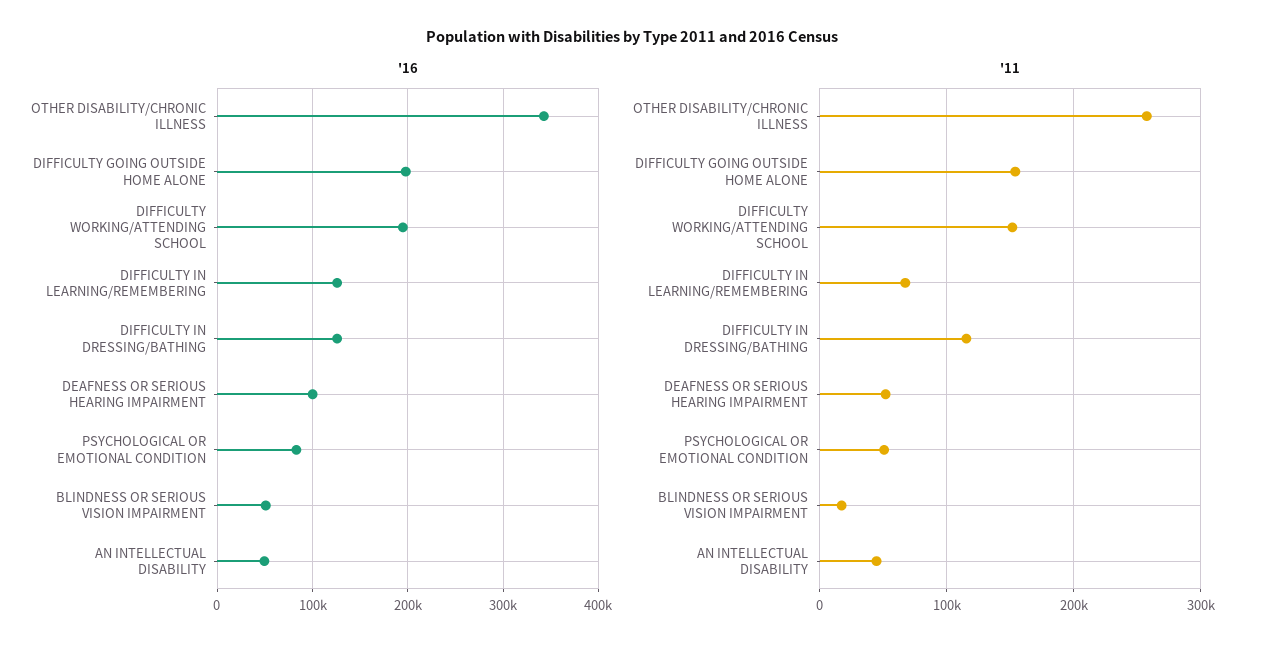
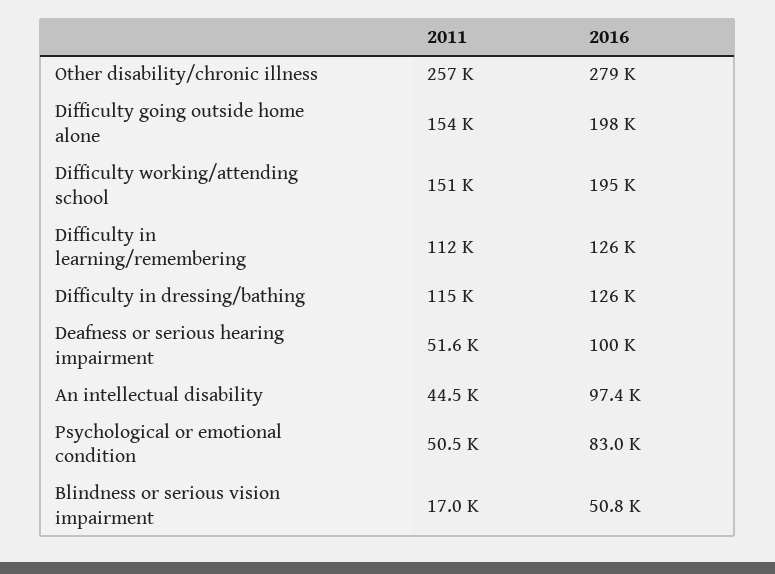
'16, OTHER DISABILITY/CHRONIC ILLNESS: 340000 -> 279000
'16, AN INTELLECTUAL DISABILITY: 50000 -> 97400
'11, DIFFICULTY IN LEARNING/REMEMBERING: 70000 -> 112000

